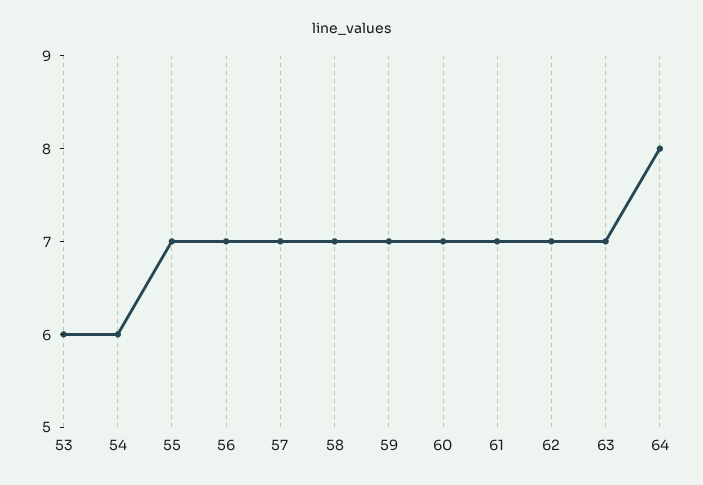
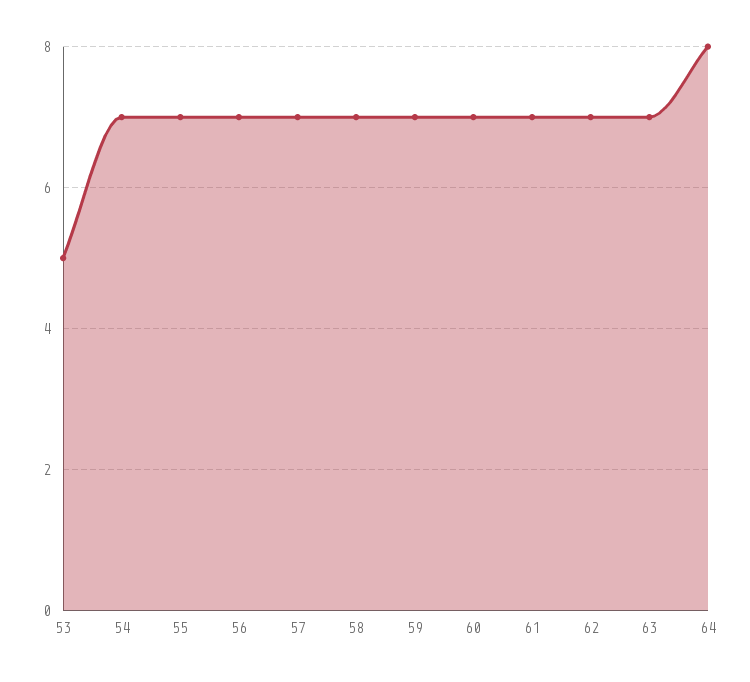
53: 6 -> 5
54: 6 -> 7

